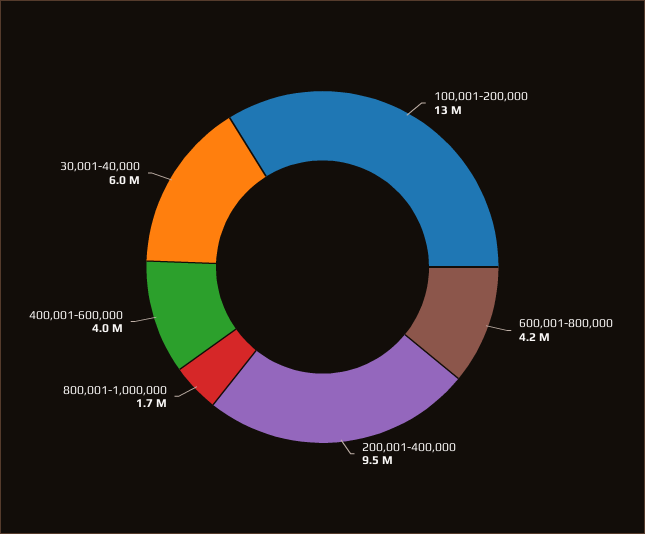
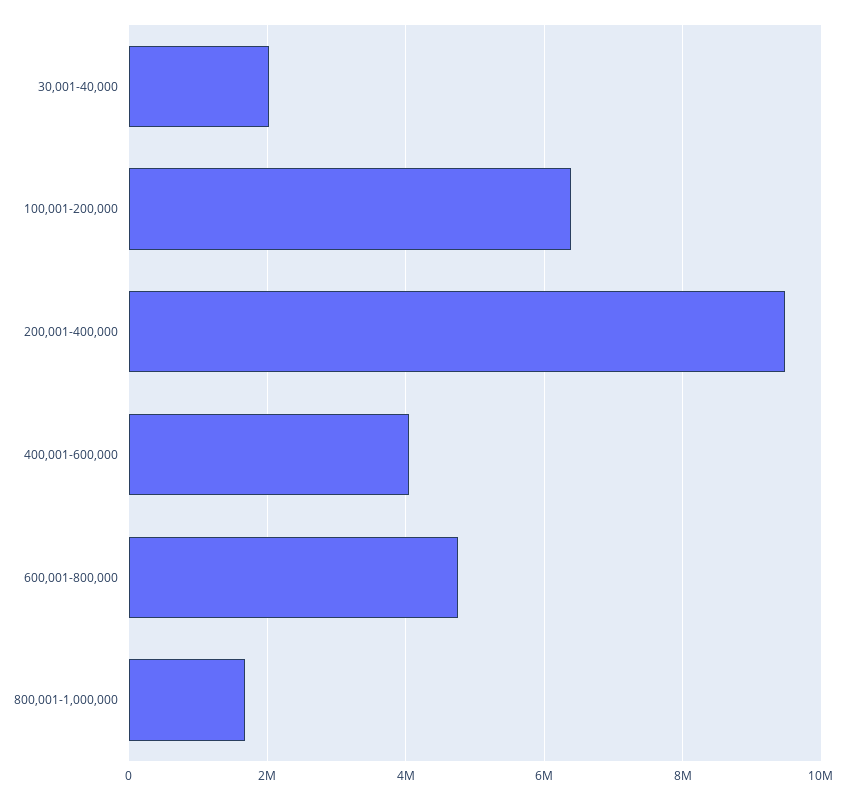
100,001-200,000: 13000000 -> 6400000
600,001-800,000: 4200000 -> 4800000
30,001-40,000: 6000000 -> 2000000

